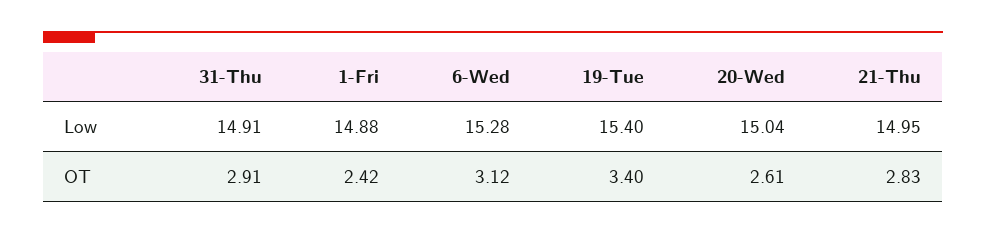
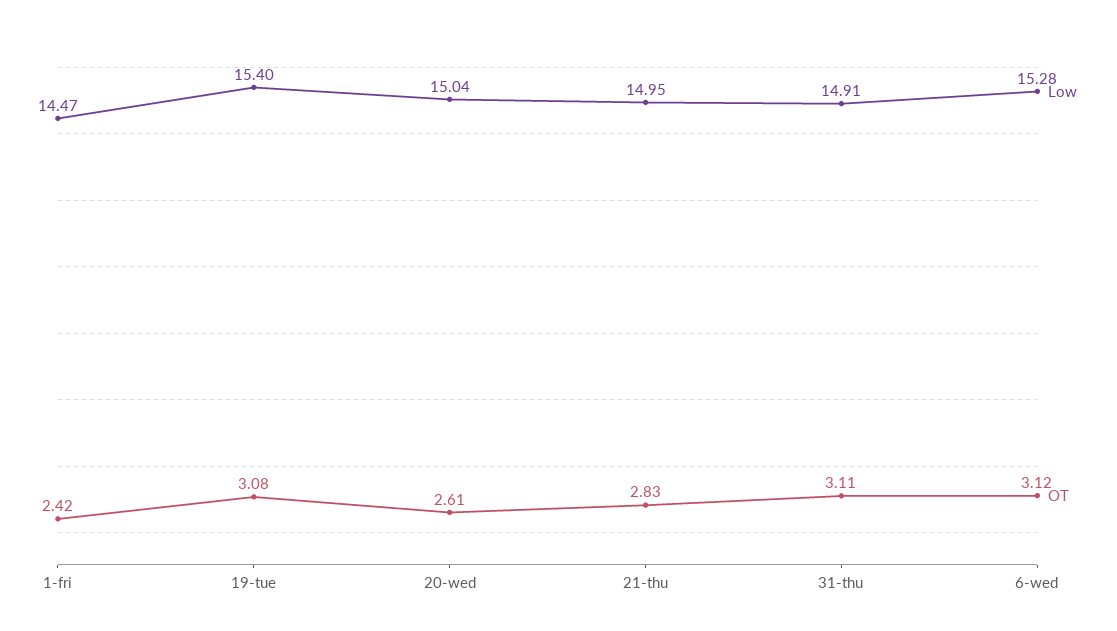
Low, 1-Fri: 14.88 -> 14.47
OT, 31-Thu: 2.91 -> 3.11
OT, 19-Tue: 3.4 -> 3.08

